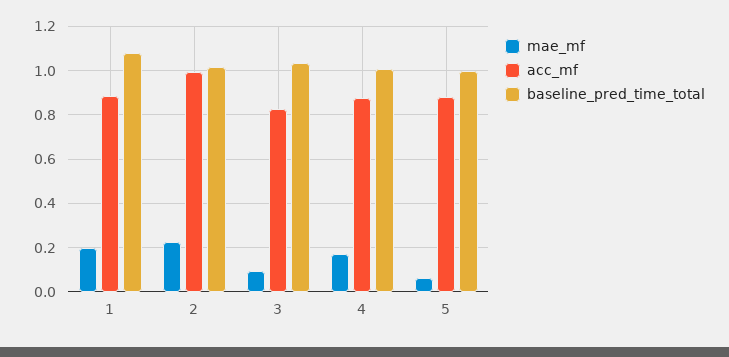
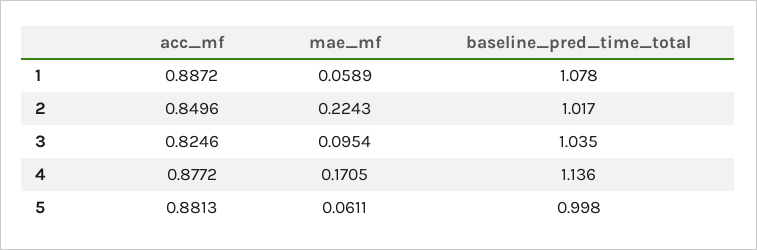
mae_mf, 1: 0.2 -> 0.0589
acc_mf, 2: 1 -> 0.8496
baseline_pred_time_total, 4: 1 -> 1.136

